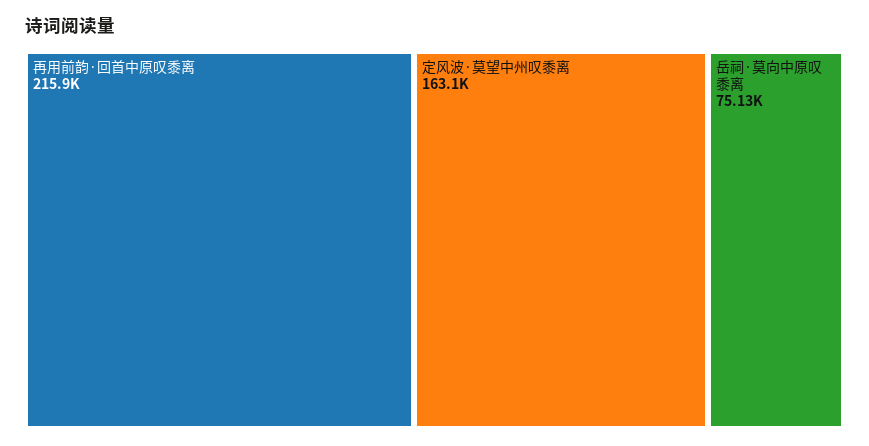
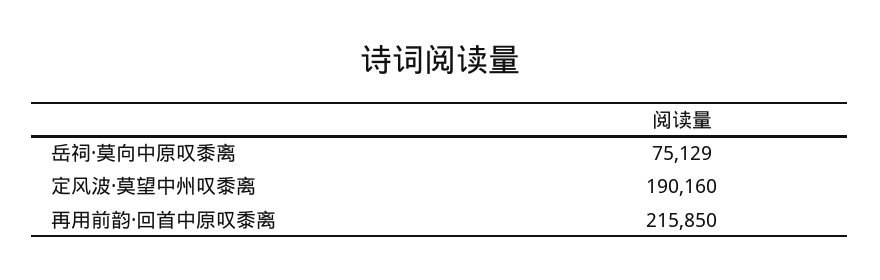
定风波·莫望中州叹黍离: 163100 -> 190160

